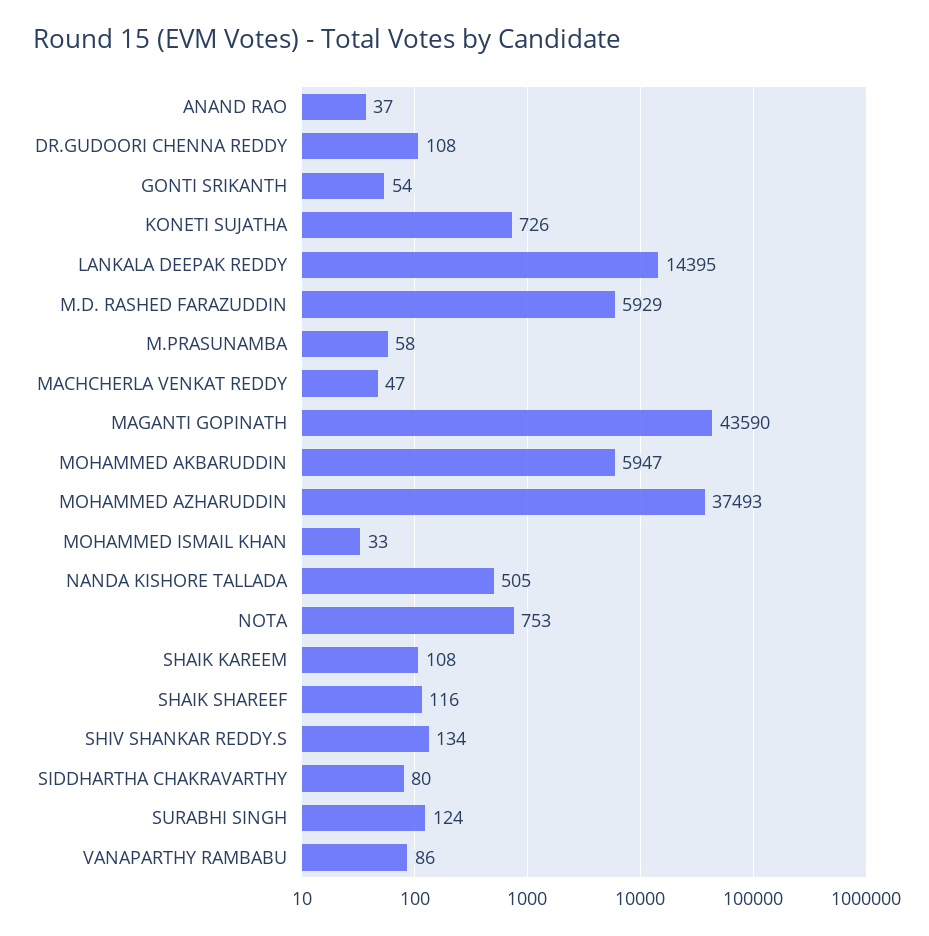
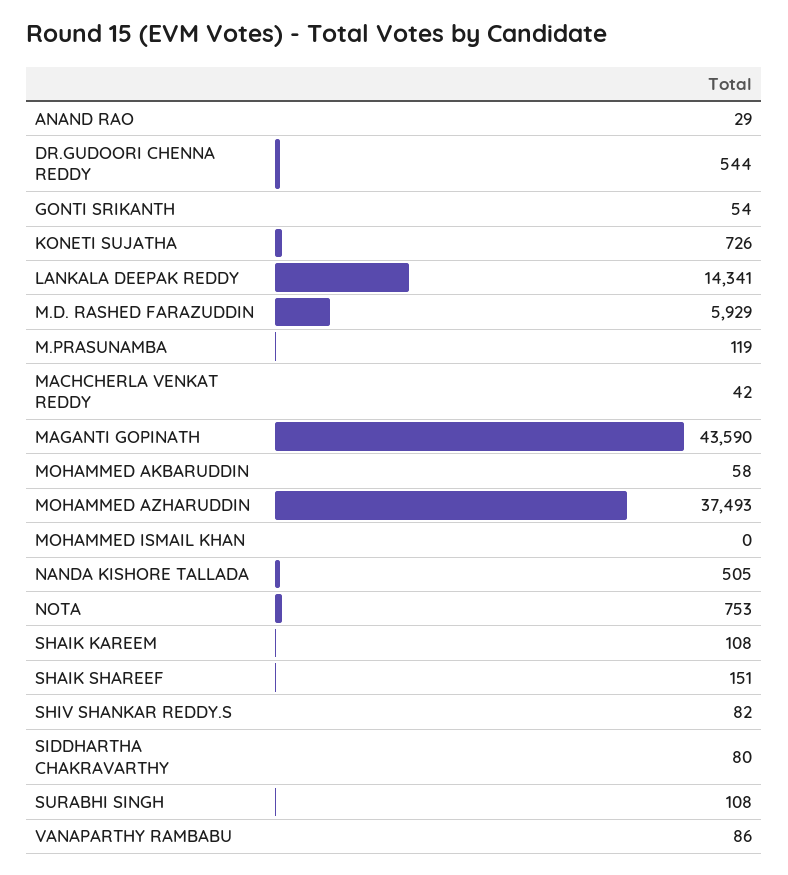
ANAND RAO: 37 -> 29
DR.GUDOORI CHENNA REDDY: 108 -> 544
LANKALA DEEPAK REDDY: 14395 -> 14341
M.PRASUNAMBA: 58 -> 119
MACHCHERLA VENKAT REDDY: 47 -> 42
MOHAMMED AKBARUDDIN: 5947 -> 58
MOHAMMED ISMAIL KHAN: 33 -> 0
SHAIK SHAREEF: 116 -> 151
SHIV SHANKAR REDDY.S: 134 -> 82
SURABHI SINGH: 124 -> 108

